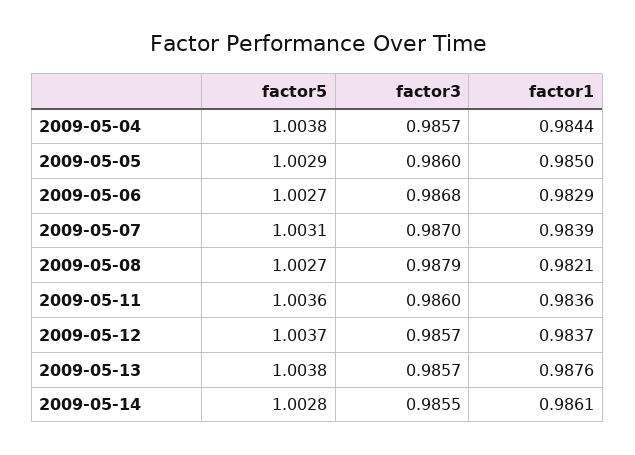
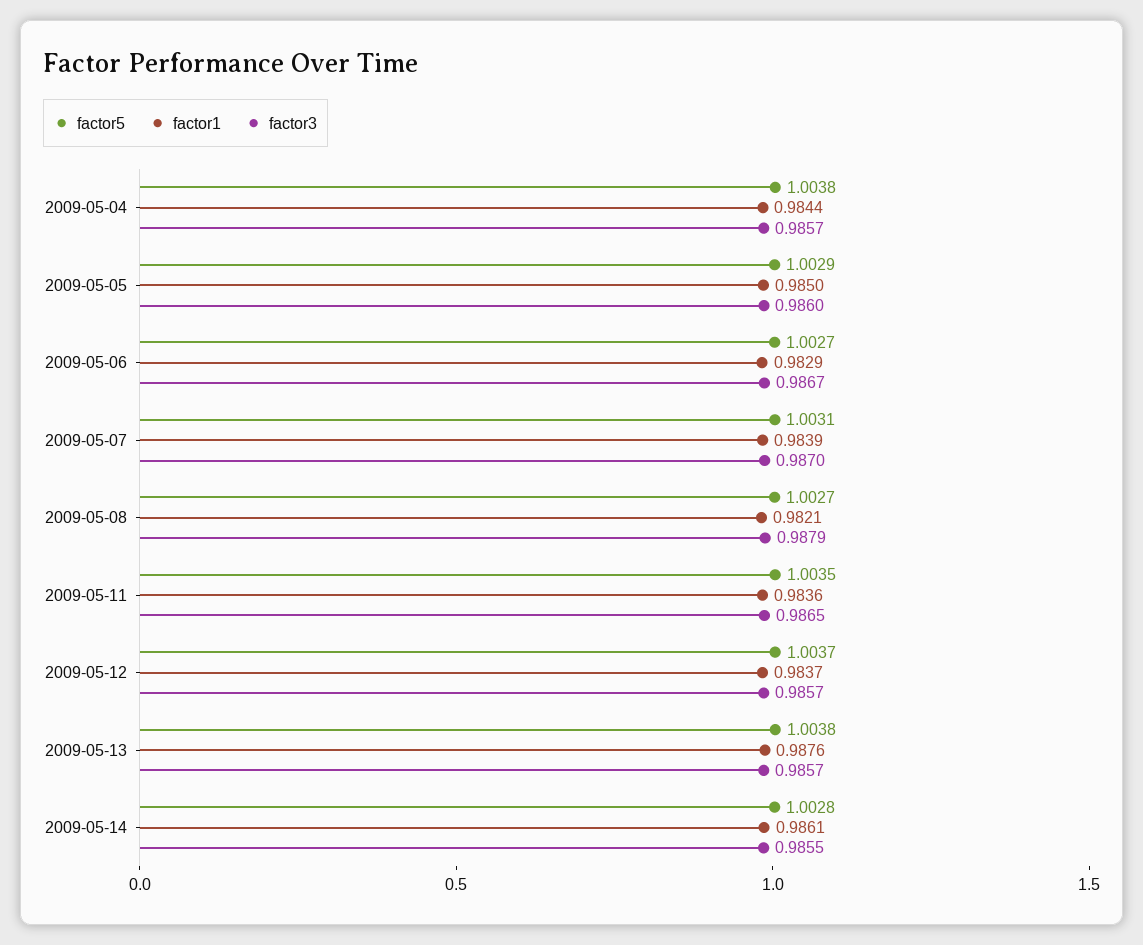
factor3, 2009-05-06: 0.9868 -> 0.9867
factor5, 2009-05-11: 1.0036 -> 1.0035
factor3, 2009-05-11: 0.986 -> 0.9865

